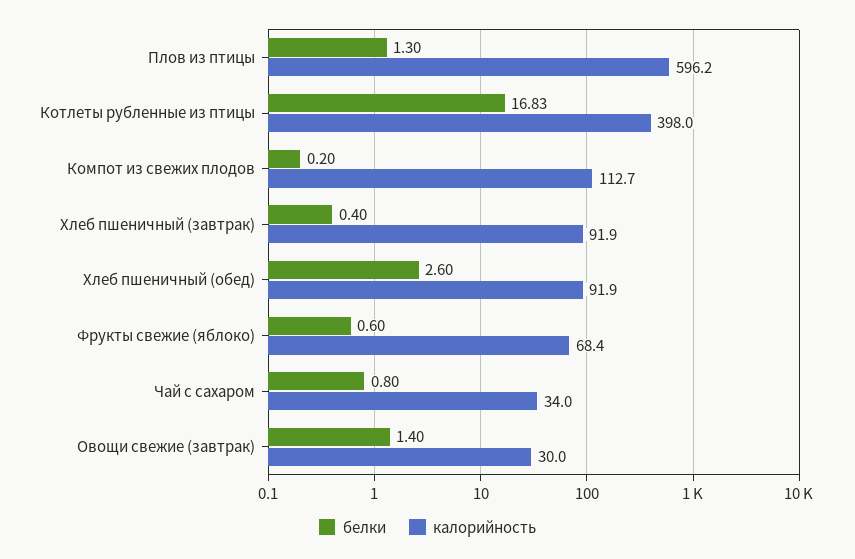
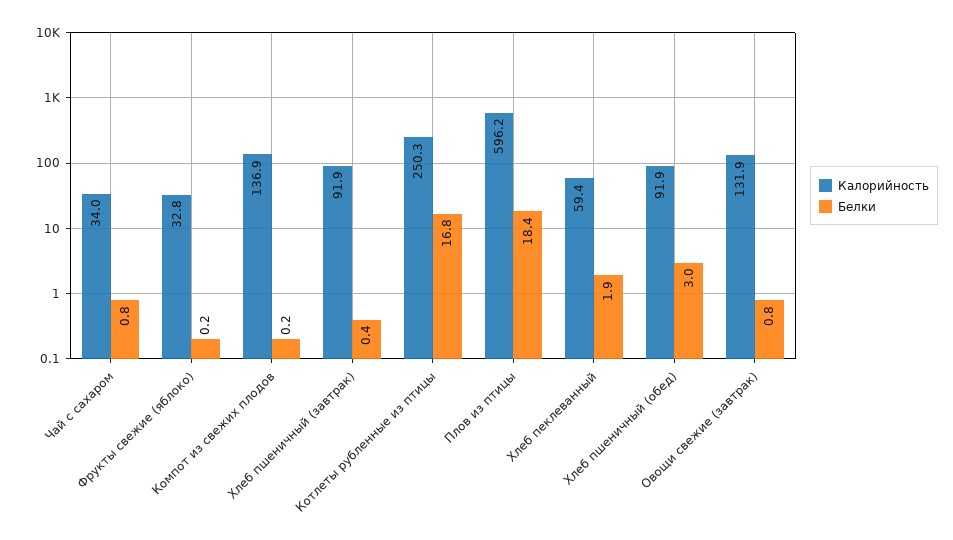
белки, Плов из птицы: 1.3 -> 18.4
калорийность, Котлеты рубленные из птицы: 398 -> 250.3
калорийность, Компот из свежих плодов: 112.7 -> 136.9
белки, Хлеб пшеничный (обед): 2.6 -> 3
белки, Фрукты свежие (яблоко): 0.6 -> 0.2
калорийность, Фрукты свежие (яблоко): 68.4 -> 32.8
белки, Овощи свежие (завтрак): 1.4 -> 0.8
калорийность, Овощи свежие (завтрак): 30 -> 131.9
калорийность, Хлеб пеклеванный: none -> 59.4
белки, Хлеб пеклеванный: none -> 1.9

